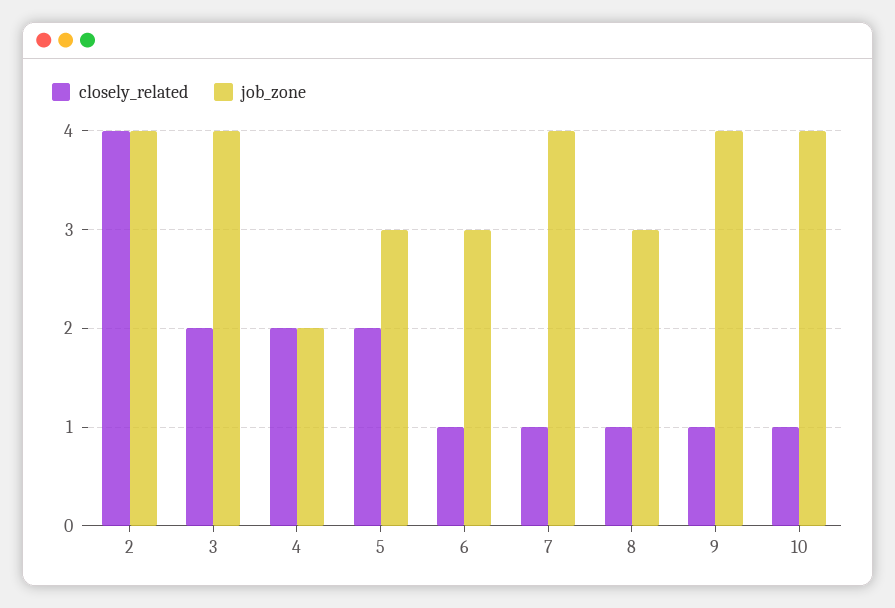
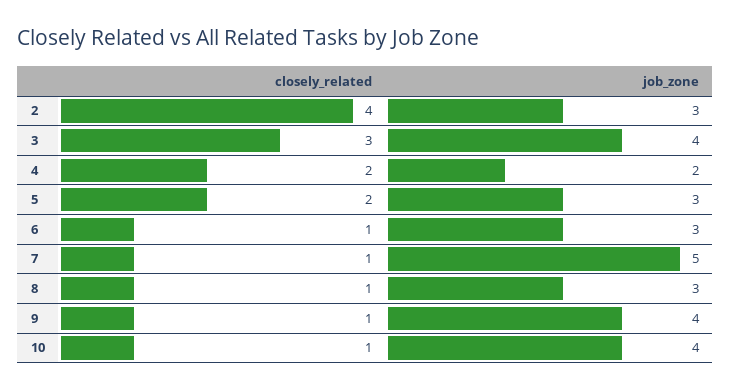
job_zone, 2: 4 -> 3
closely_related, 3: 2 -> 3
job_zone, 7: 4 -> 5

